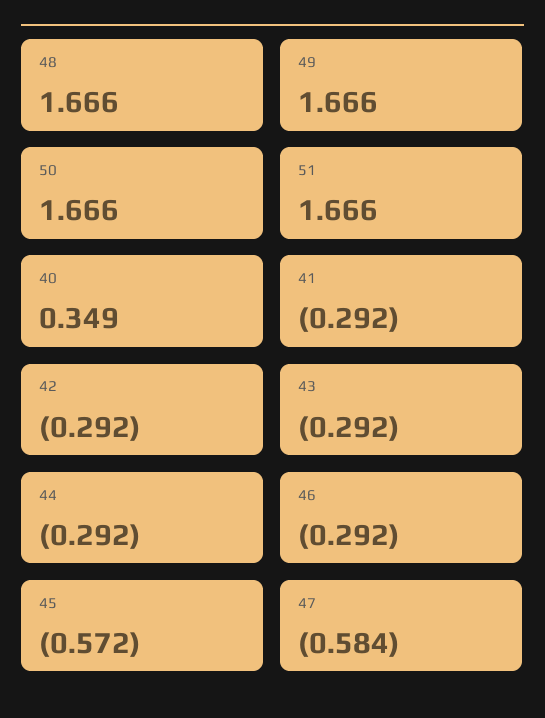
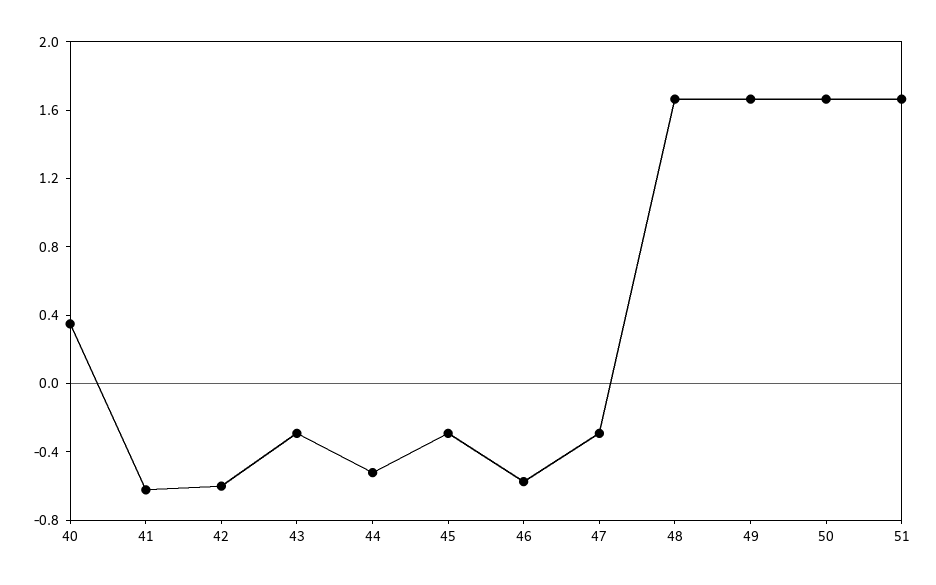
41: -0.292 -> -0.6
42: -0.292 -> -0.6
44: -0.292 -> -0.5
46: -0.292 -> -0.6
45: -0.572 -> -0.3
47: -0.584 -> -0.3

